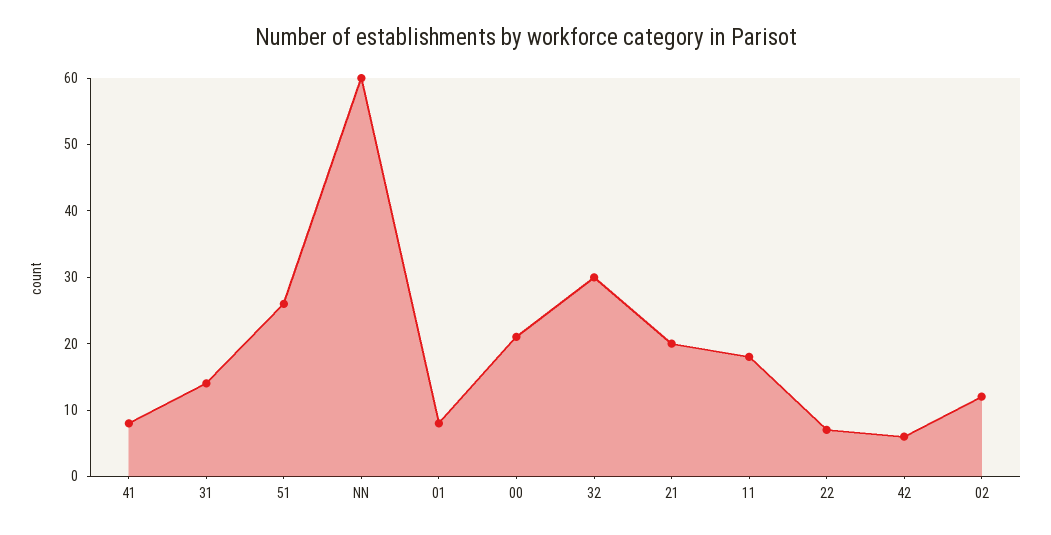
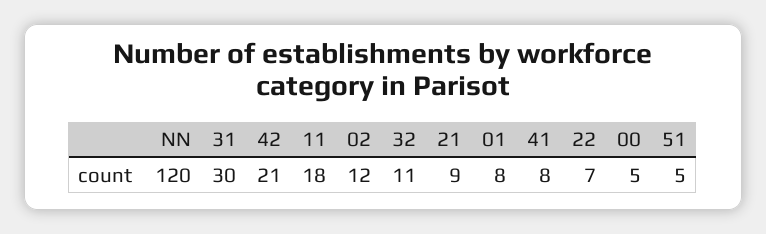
31: 15 -> 30
51: 25 -> 5
NN: 60 -> 120
00: 20 -> 5
32: 30 -> 11
21: 20 -> 9
42: 5 -> 21

